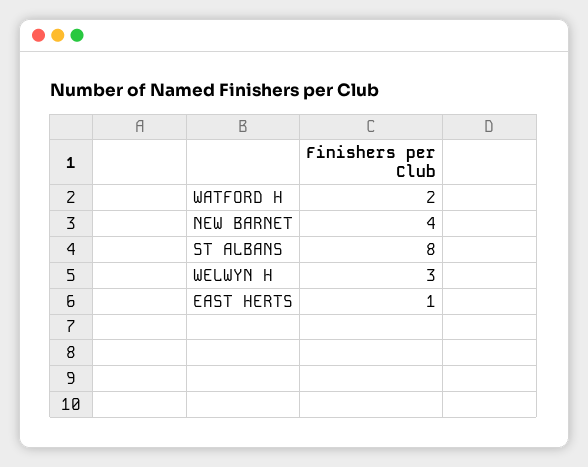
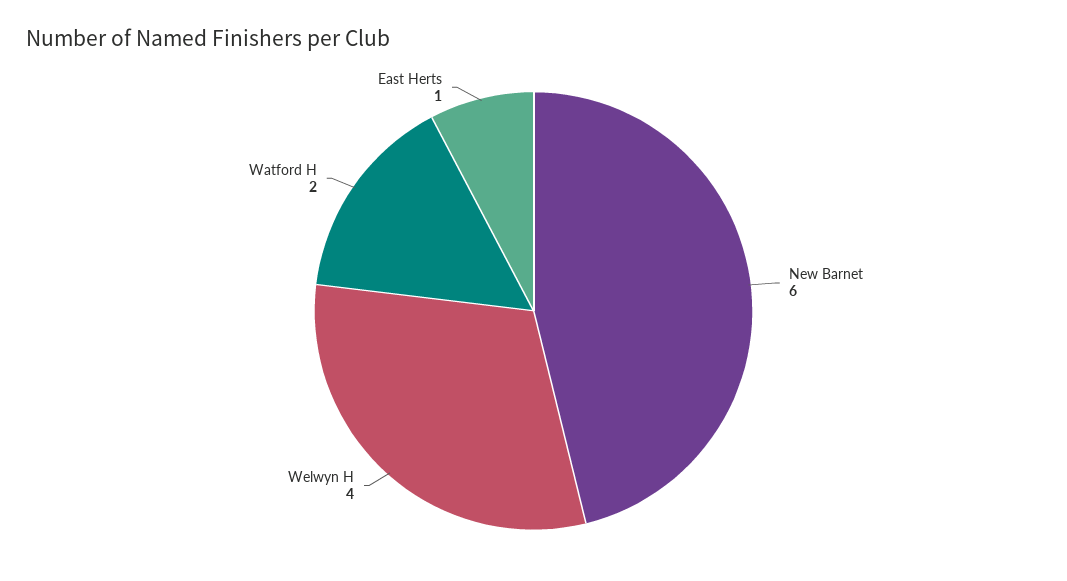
NEW BARNET: 4 -> 6
ST ALBANS: 8 -> none
WELWYN H: 3 -> 4

